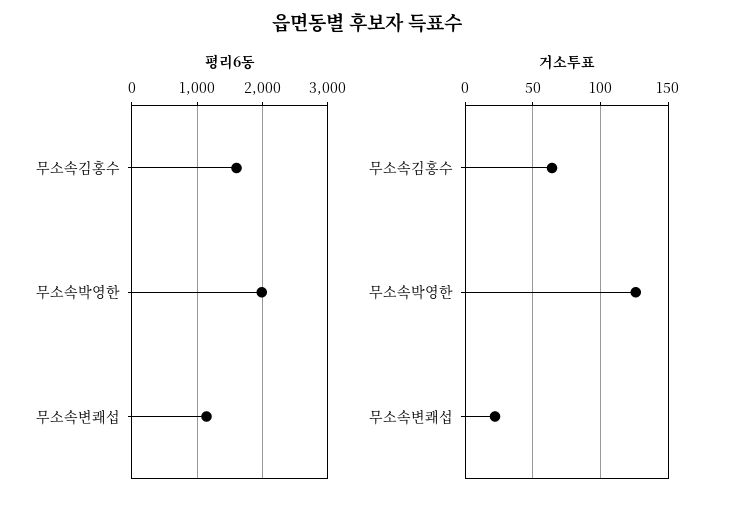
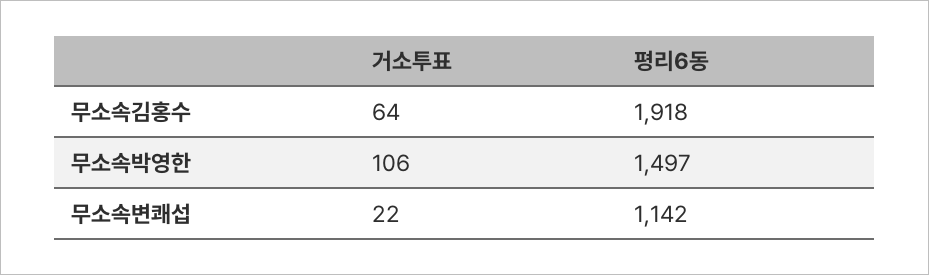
평리6동, 무소속김홍수: 1600 -> 1918
평리6동, 무소속박영한: 2000 -> 1497
거소투표, 무소속박영한: 125 -> 106

